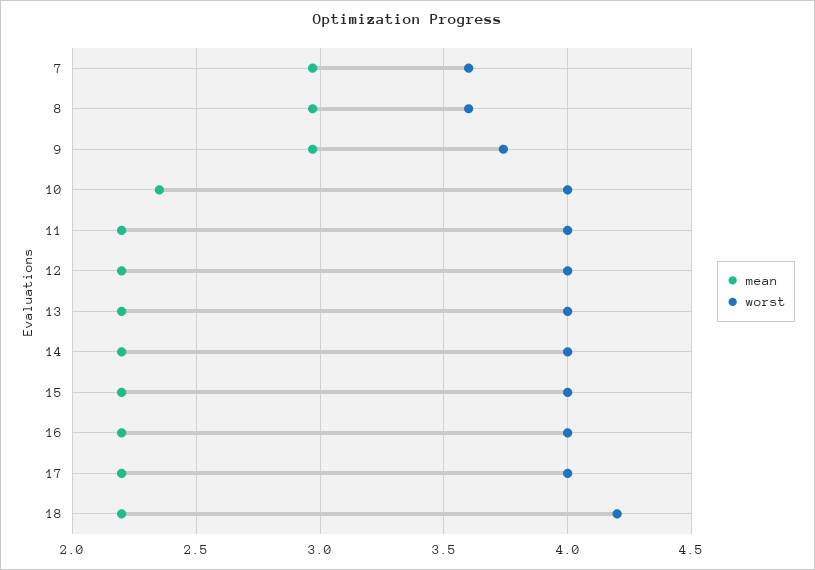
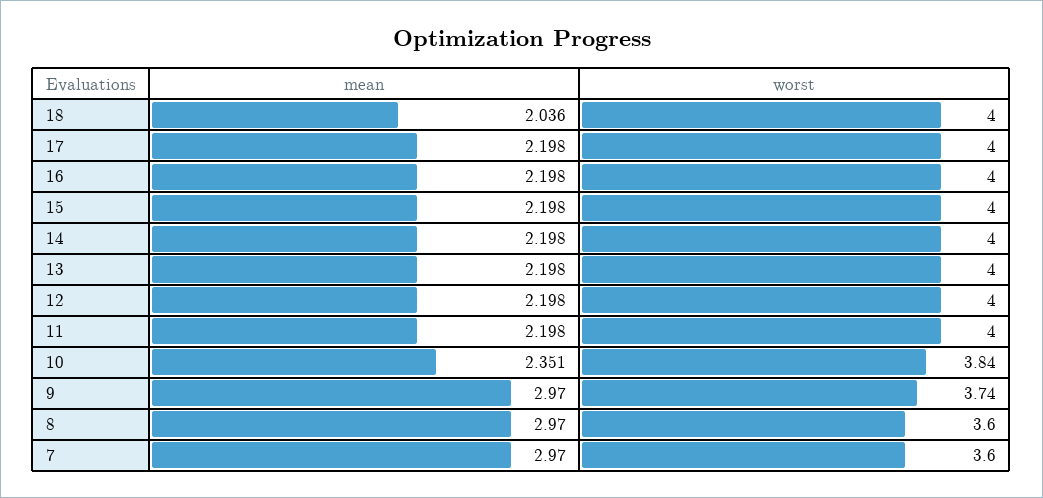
worst, 10: 4 -> 3.84
mean, 18: 2.2 -> 2.036
worst, 18: 4.2 -> 4

